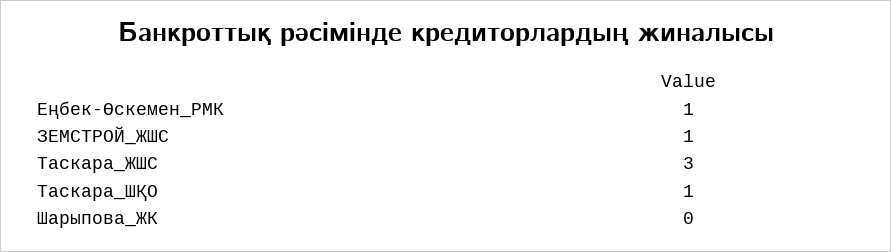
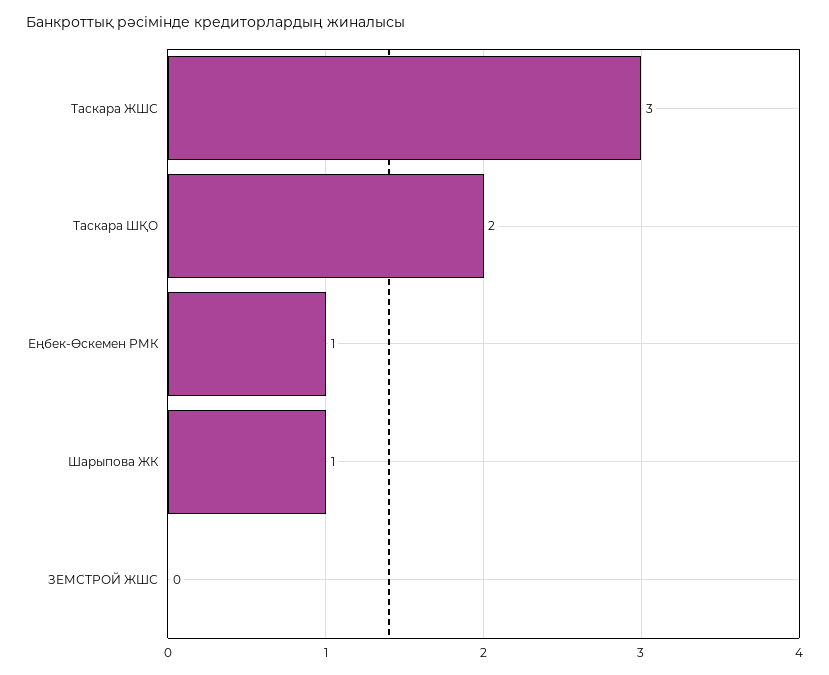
ЗЕМСТРОЙ_ЖШС: 1 -> 0
Таскара_ШҚО: 1 -> 2
Шарыпова_ЖК: 0 -> 1

